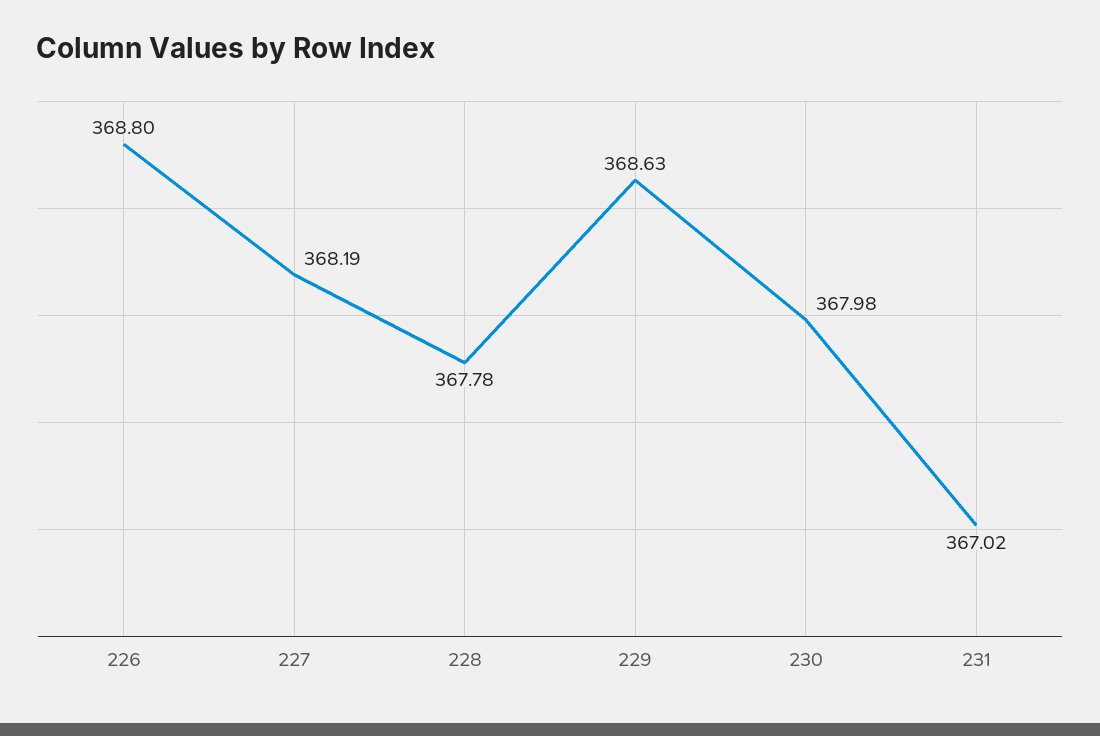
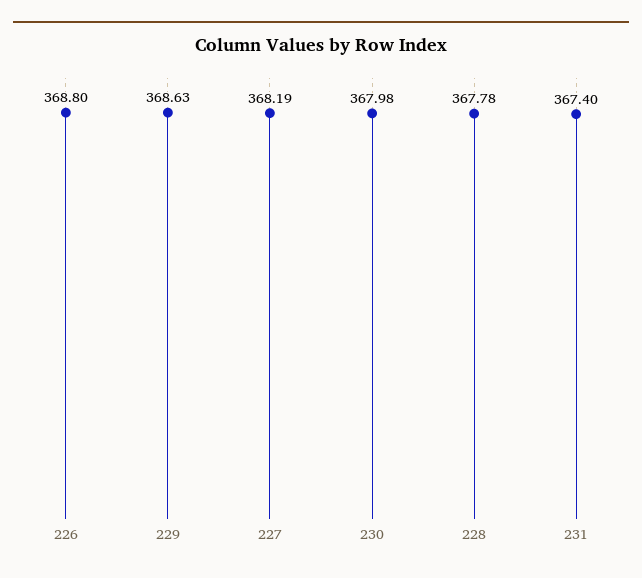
231: 367.02 -> 367.4

